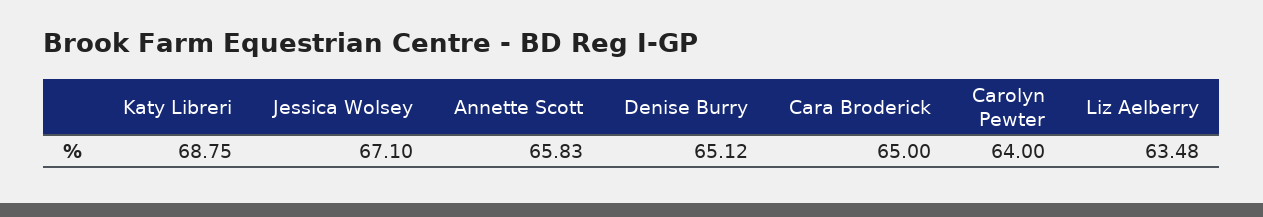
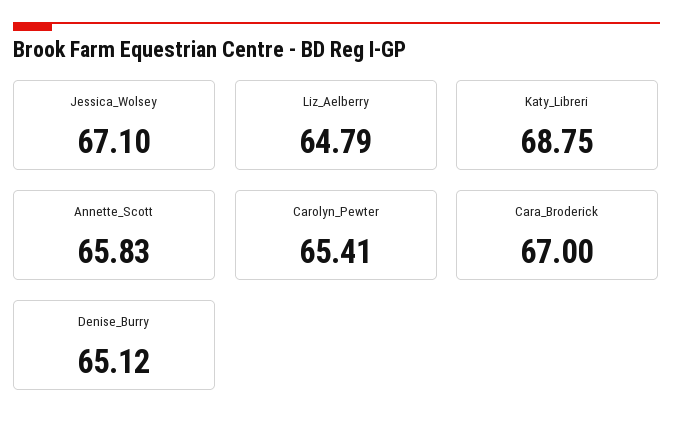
Cara Broderick: 65 -> 67
Carolyn Pewter: 64 -> 65.41
Liz Aelberry: 63.48 -> 64.79

